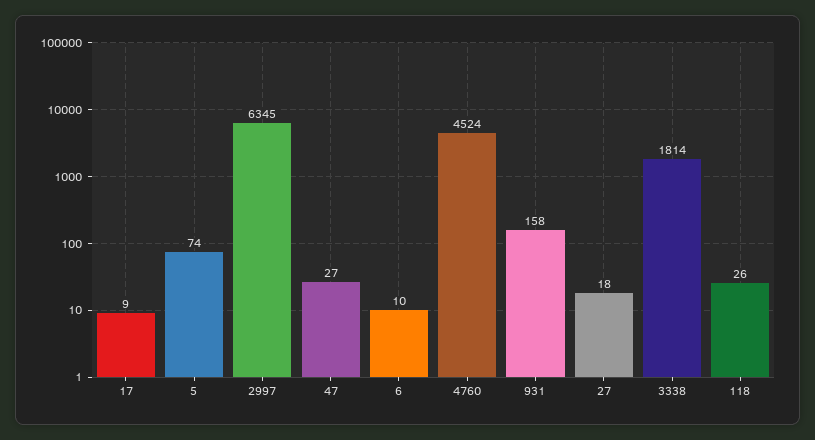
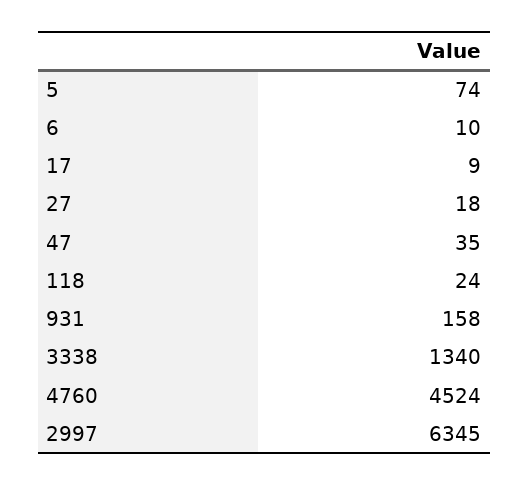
47: 27 -> 35
3338: 1814 -> 1340
118: 26 -> 24

